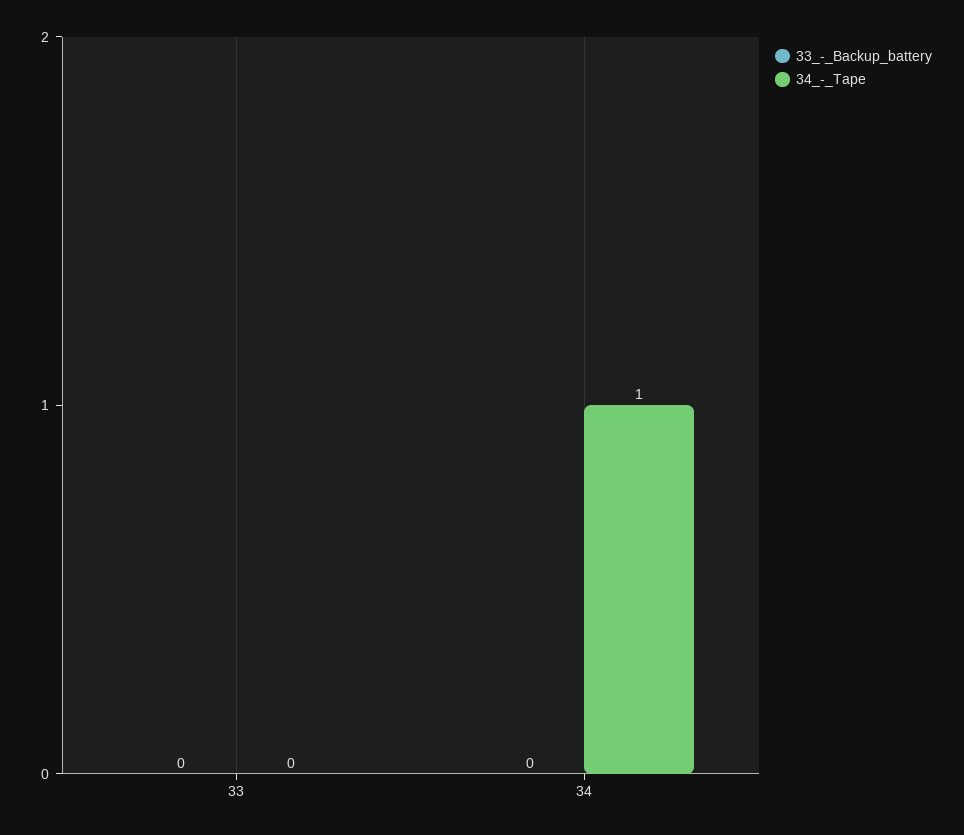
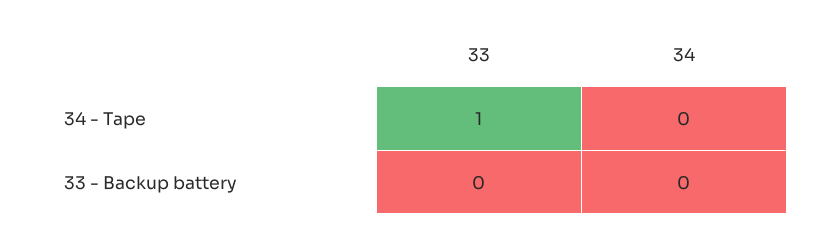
34_-_Tape, 33: 0 -> 1
34_-_Tape, 34: 1 -> 0

